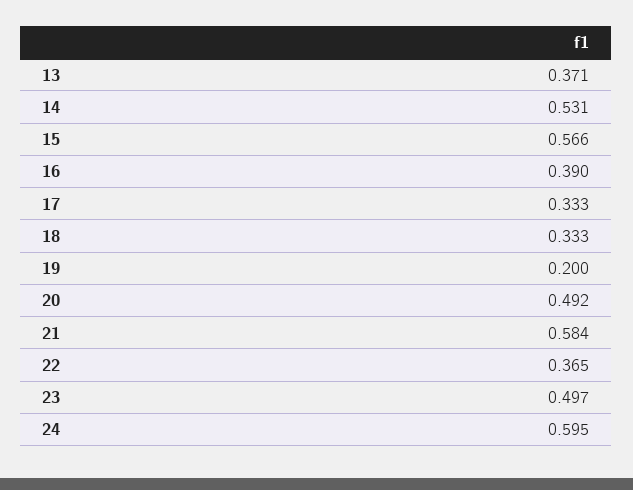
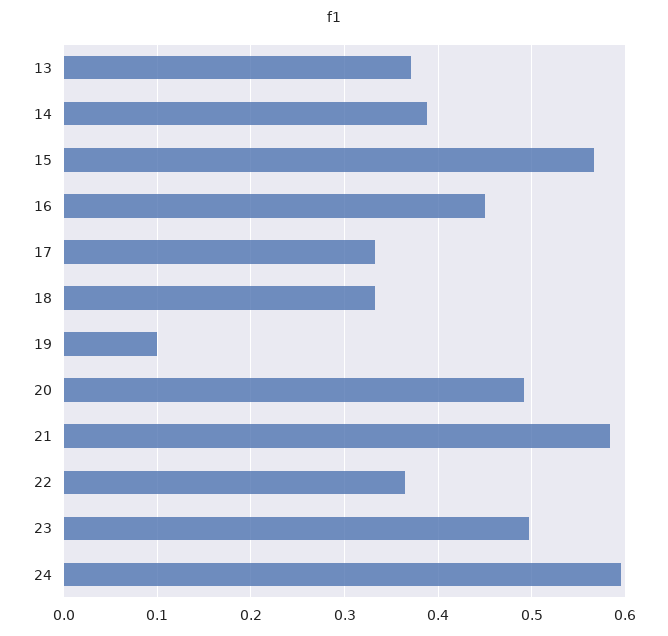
14: 0.531 -> 0.39
16: 0.39 -> 0.45
19: 0.2 -> 0.1

